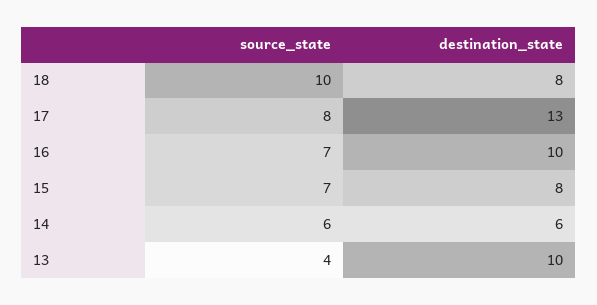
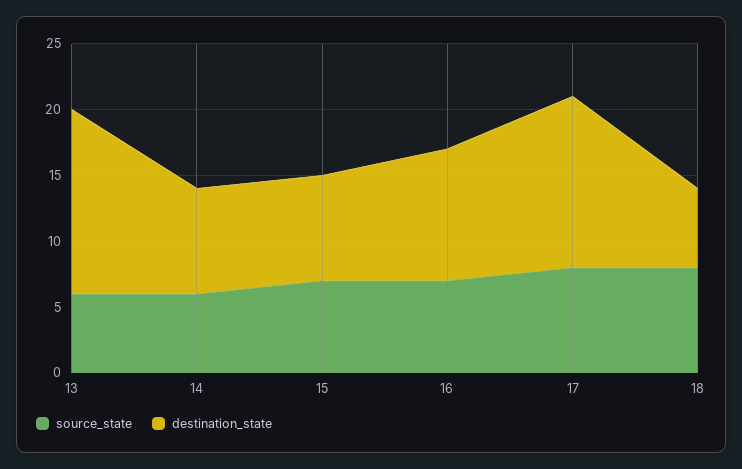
source_state, 18: 10 -> 8
destination_state, 18: 8 -> 6
destination_state, 14: 6 -> 8
source_state, 13: 4 -> 6
destination_state, 13: 10 -> 14

